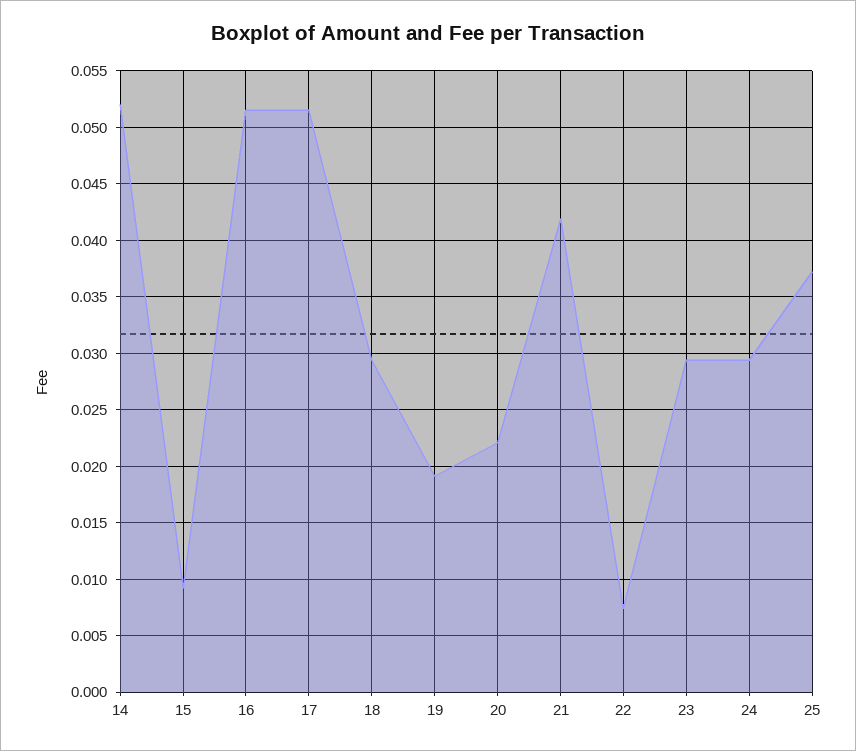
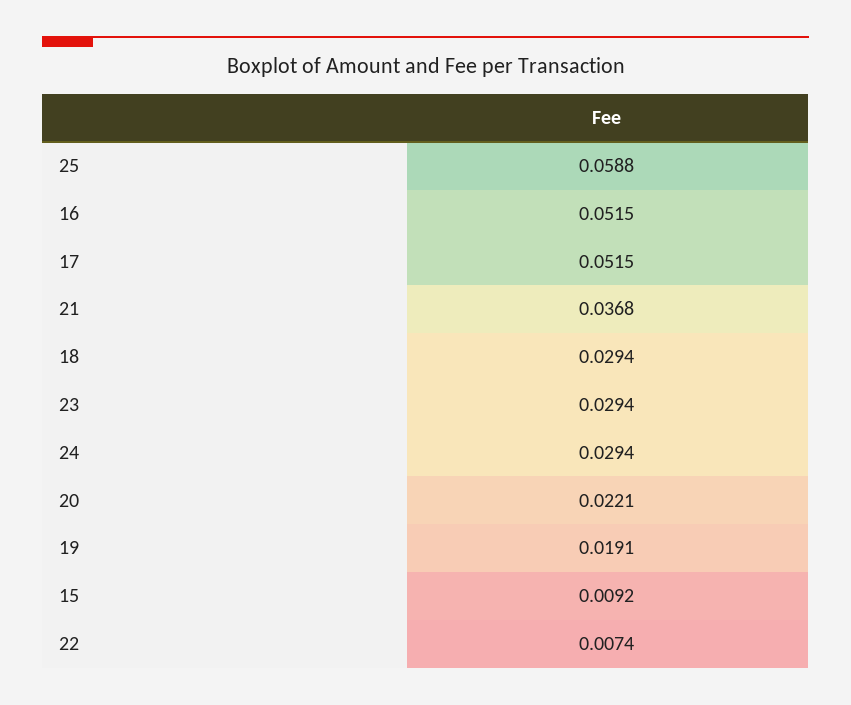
14: 0.052 -> none
21: 0.042 -> 0.0368
25: 0.037 -> 0.0588

